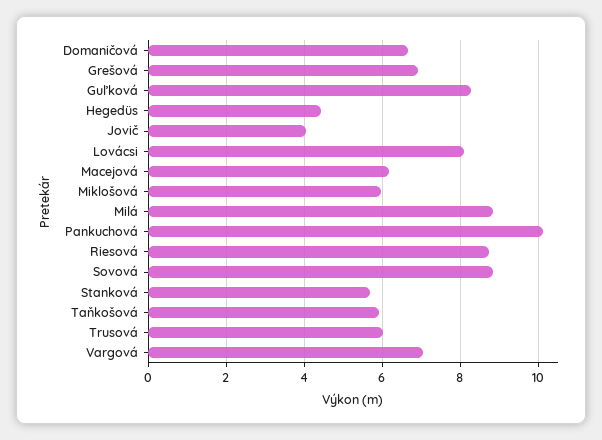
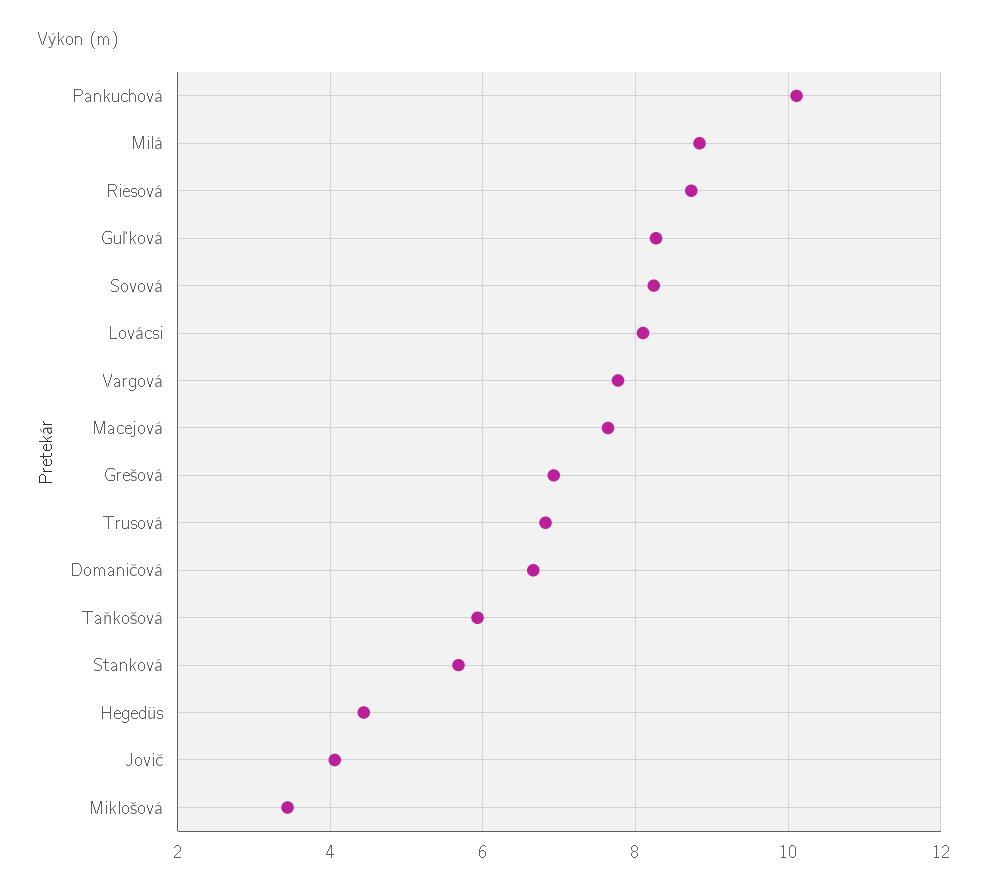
Macejová: 6.2 -> 7.6
Miklošová: 6 -> 3.4
Sovová: 8.8 -> 8.2
Trusová: 6 -> 6.8
Vargová: 7 -> 7.8

